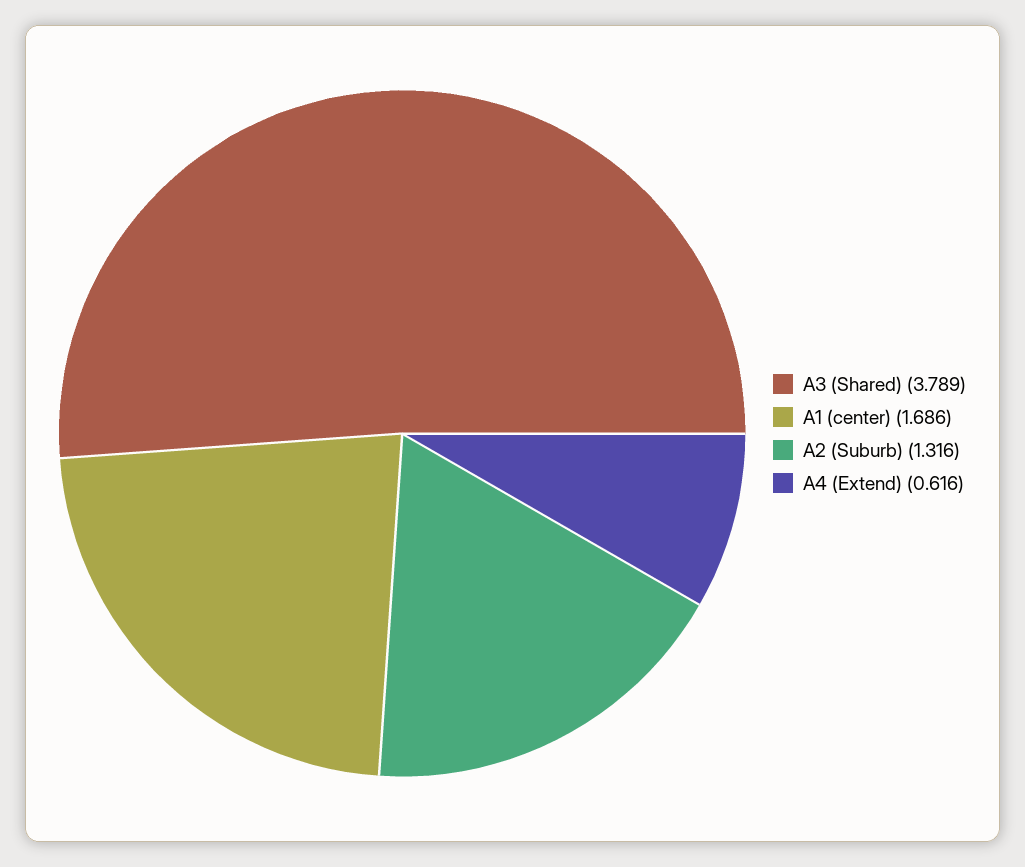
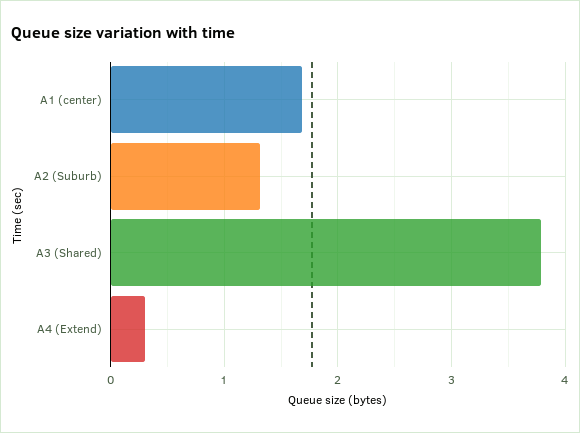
A4 (Extend): 0.616 -> 0.3

